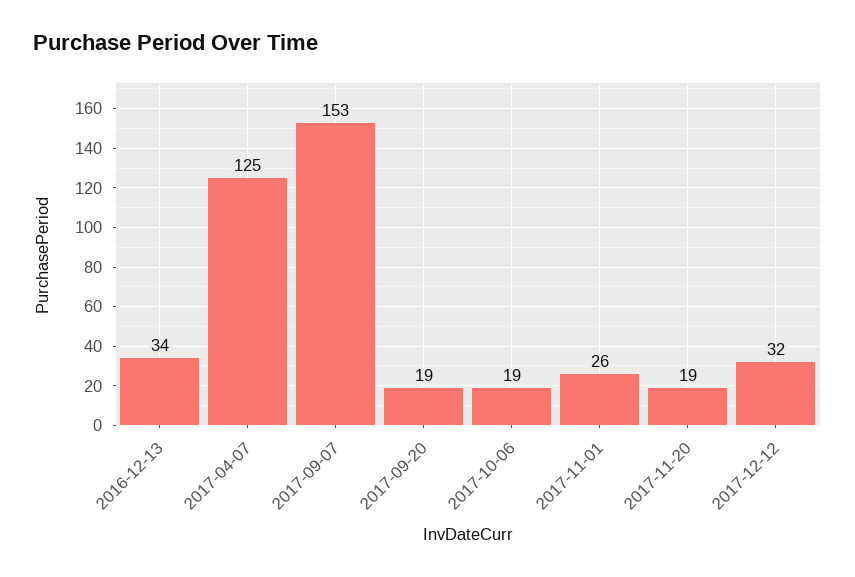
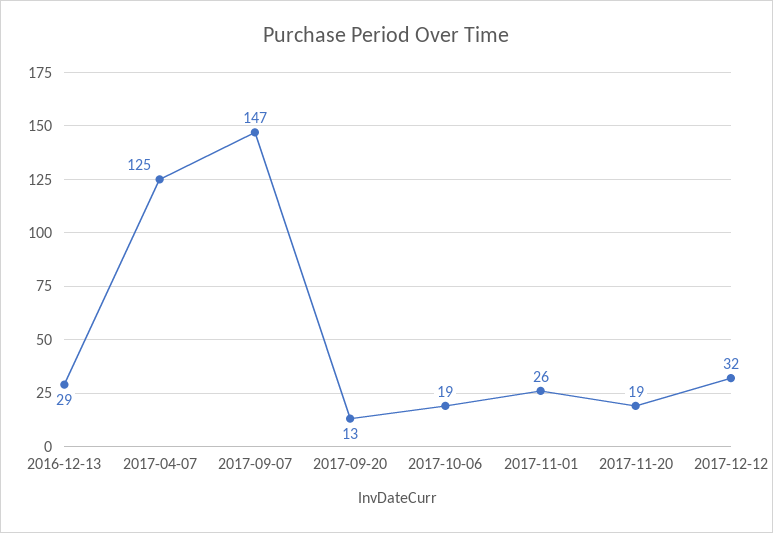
2016-12-13: 34 -> 29
2017-09-07: 153 -> 147
2017-09-20: 19 -> 13

